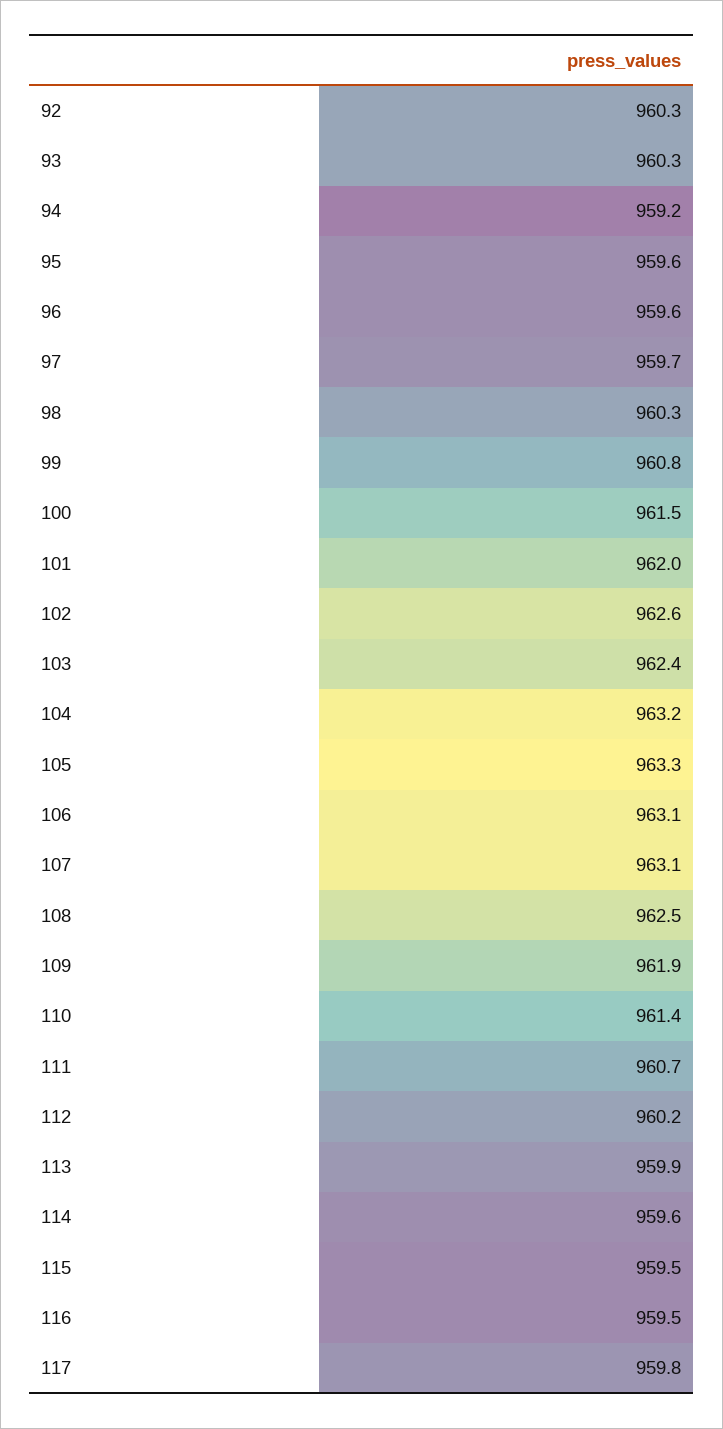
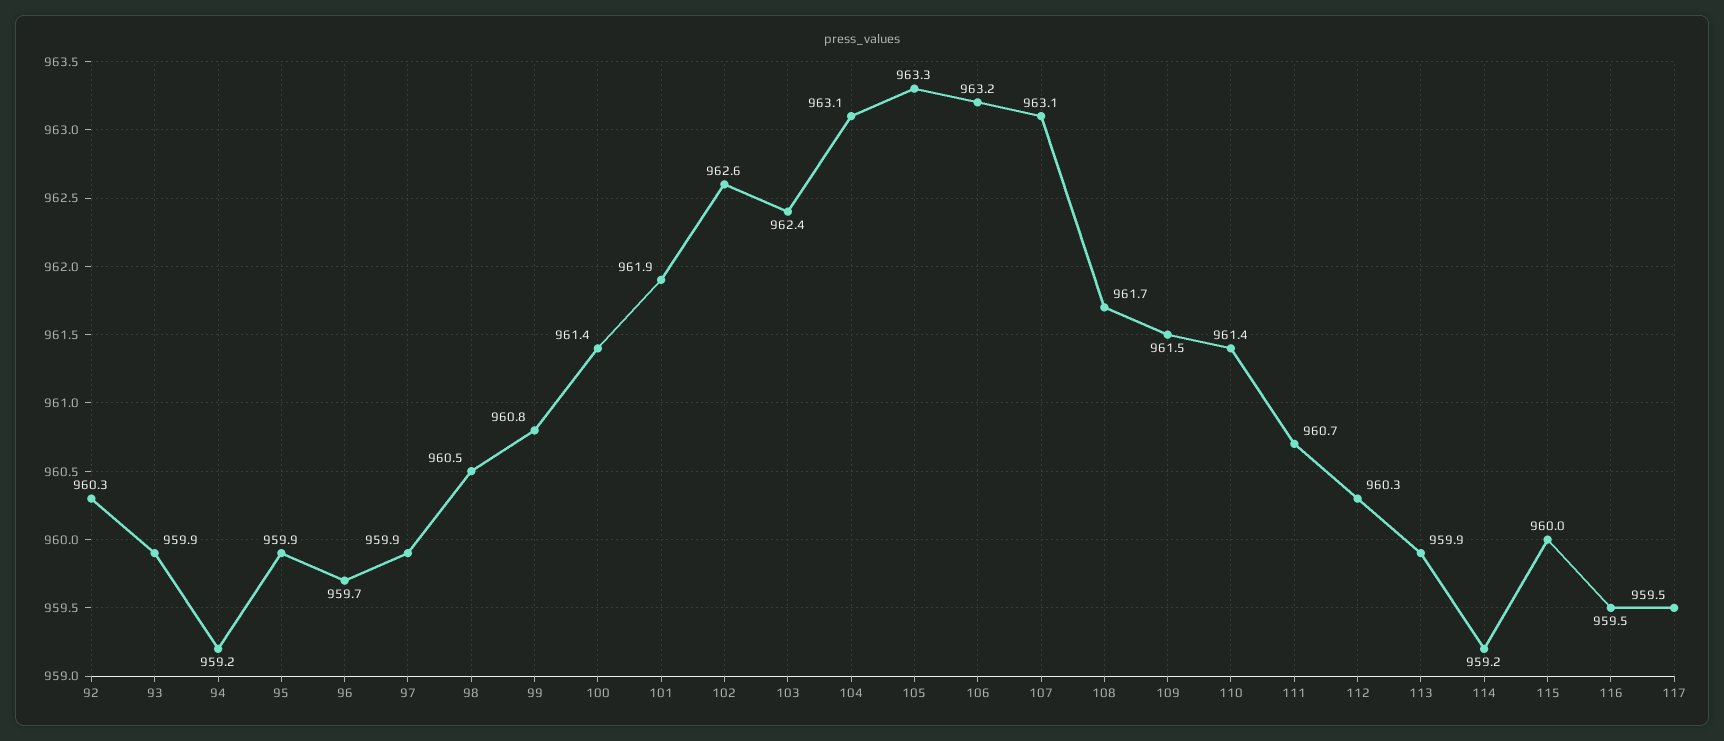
93: 960.3 -> 959.9
95: 959.6 -> 959.9
96: 959.6 -> 959.7
97: 959.7 -> 959.9
98: 960.3 -> 960.5
100: 961.5 -> 961.4
101: 962 -> 961.9
104: 963.2 -> 963.1
106: 963.1 -> 963.2
108: 962.5 -> 961.7
109: 961.9 -> 961.5
112: 960.2 -> 960.3
114: 959.6 -> 959.2
115: 959.5 -> 960
117: 959.8 -> 959.5

